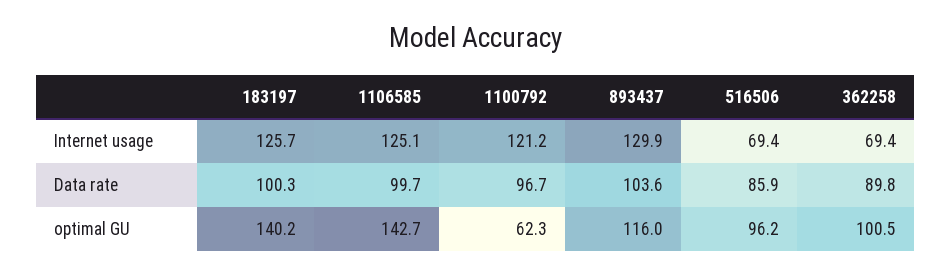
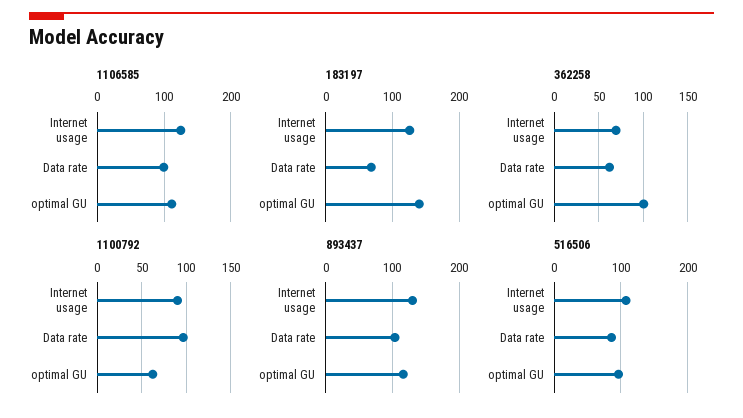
1100792, Internet usage: 121.2 -> 90
516506, Internet usage: 69.4 -> 110
183197, Data rate: 100.3 -> 70
362258, Data rate: 89.8 -> 60
1106585, optimal GU: 142.7 -> 110

